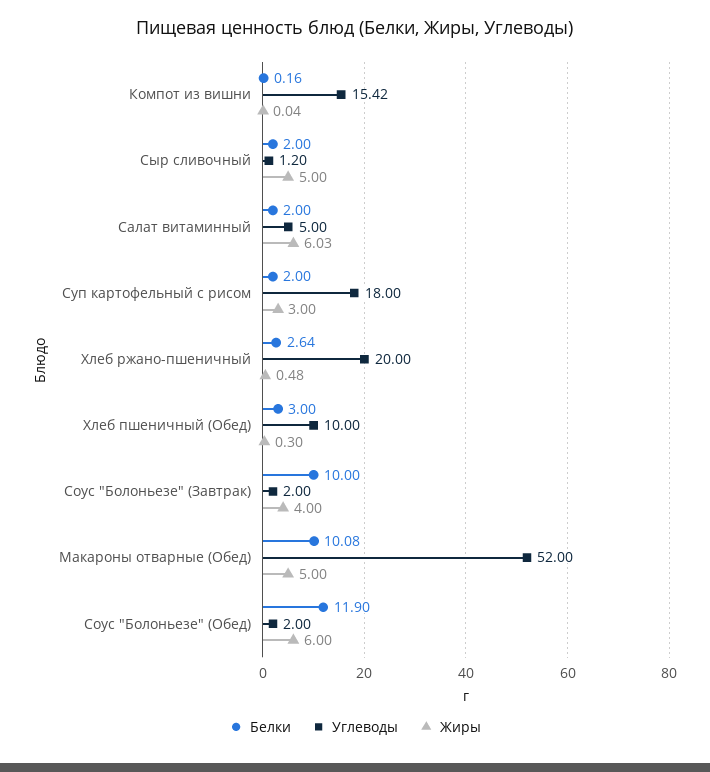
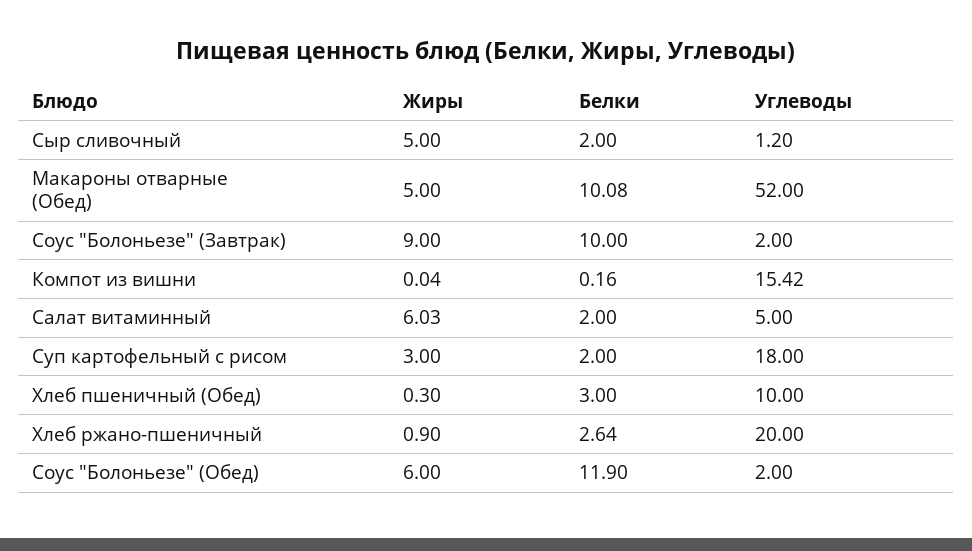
Жиры, Хлеб ржано-пшеничный: 0.48 -> 0.9
Жиры, Соус "Болоньезе" (Завтрак): 4 -> 9

